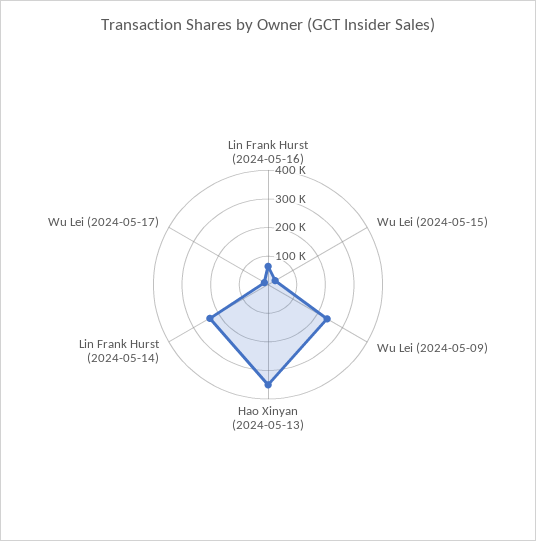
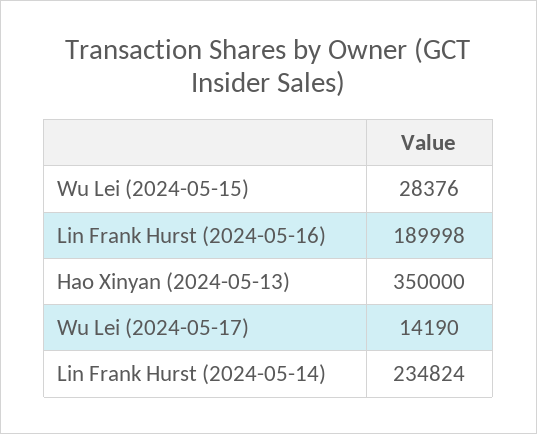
Lin Frank Hurst (2024-05-16): 50000 -> 189998
Wu Lei (2024-05-09): 250000 -> none

